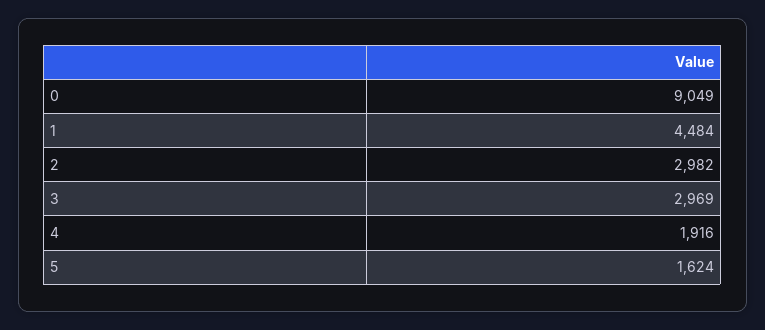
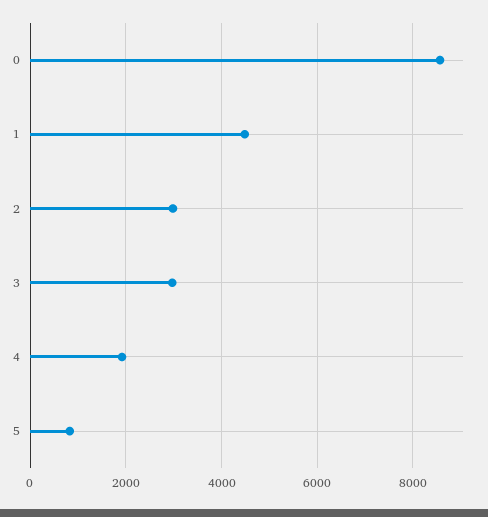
0: 9049 -> 8600
5: 1624 -> 800

